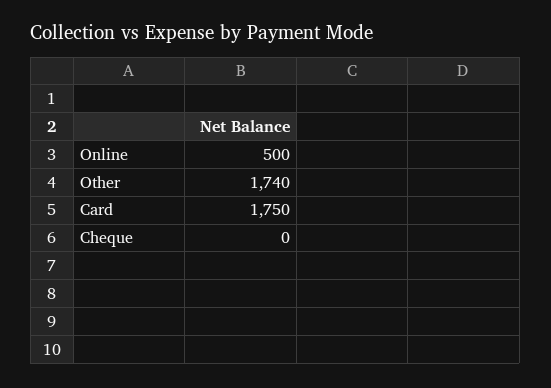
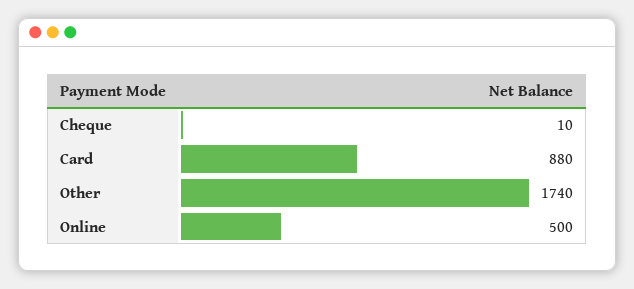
Card: 1750 -> 880
Cheque: 0 -> 10

